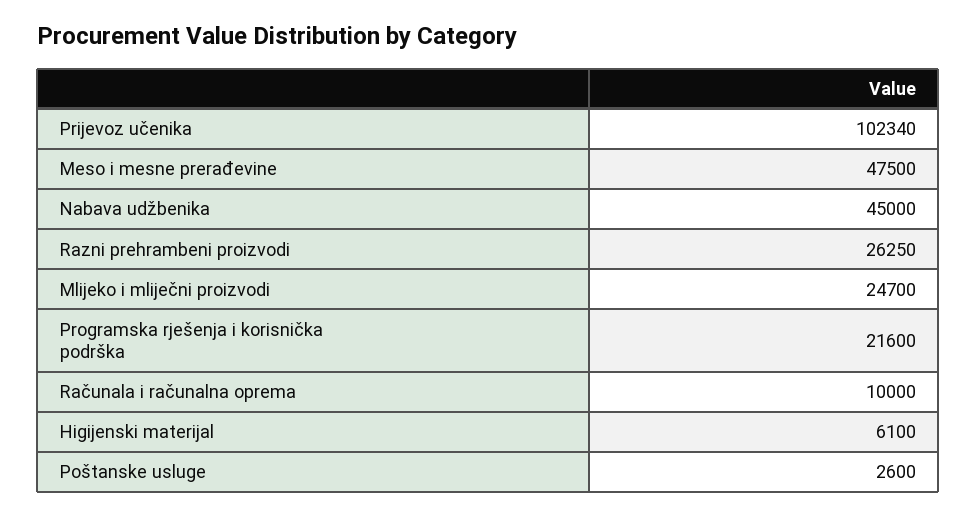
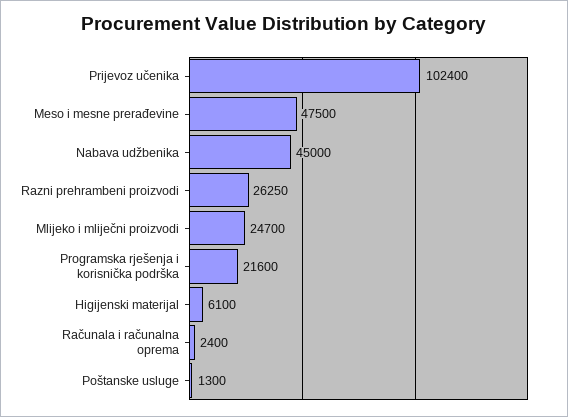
Prijevoz učenika: 102340 -> 102400
Računala i računalna oprema: 10000 -> 2400
Poštanske usluge: 2600 -> 1300

